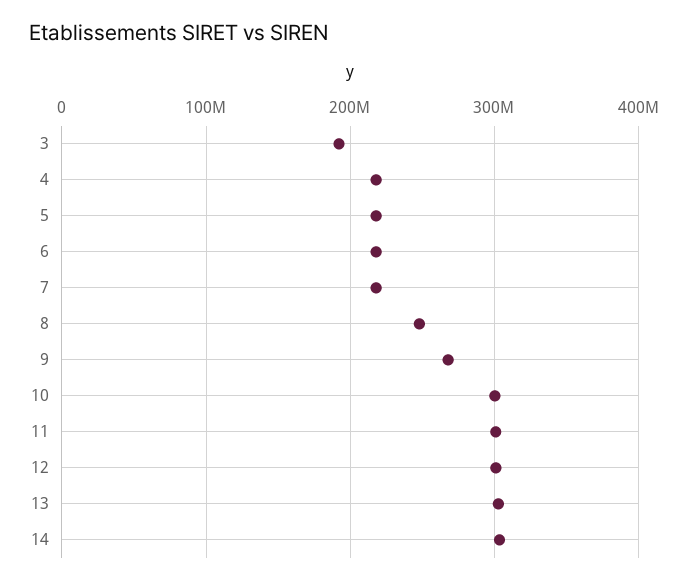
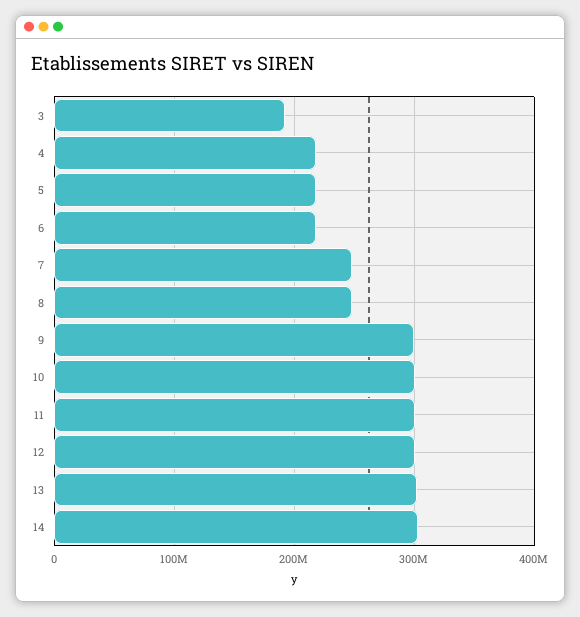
7: 220000000 -> 250000000
9: 270000000 -> 300000000

